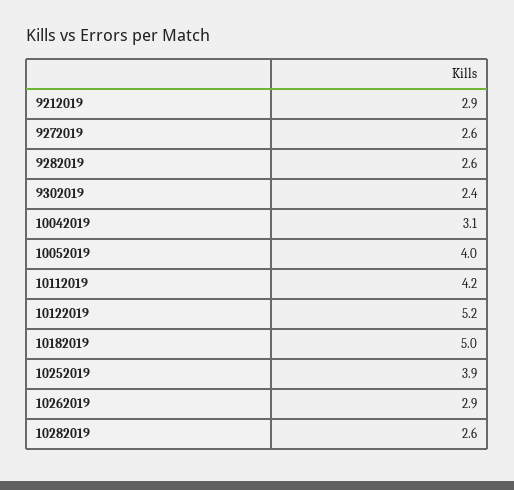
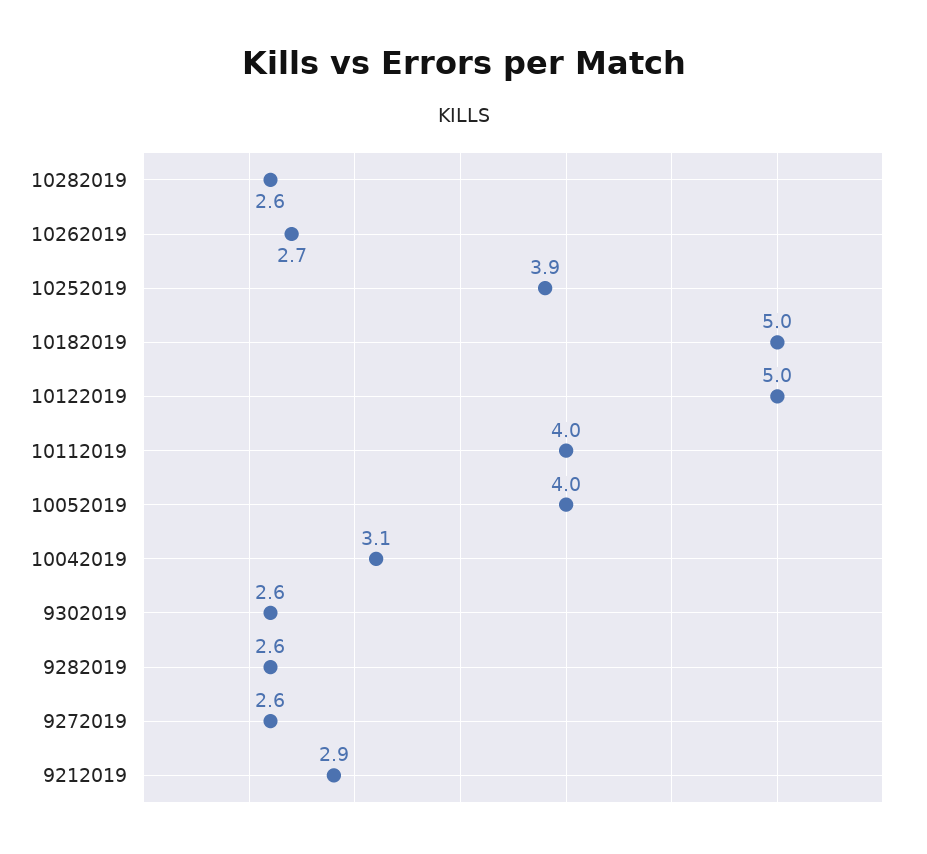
9302019: 2.4 -> 2.6
10112019: 4.2 -> 4
10122019: 5.2 -> 5
10262019: 2.9 -> 2.7

